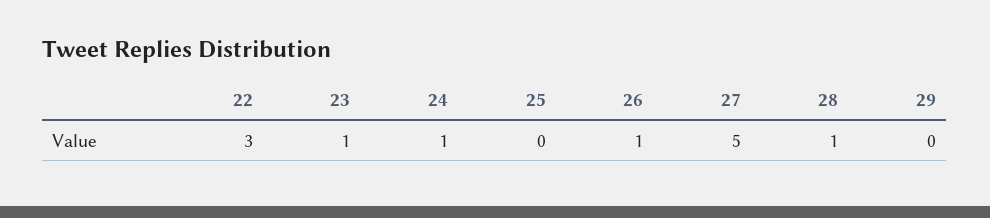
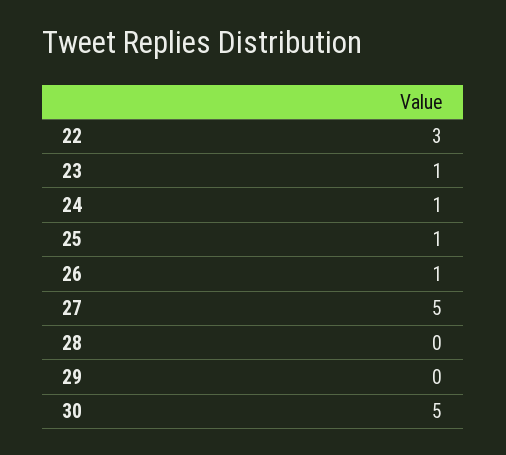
25: 0 -> 1
28: 1 -> 0
30: none -> 5

